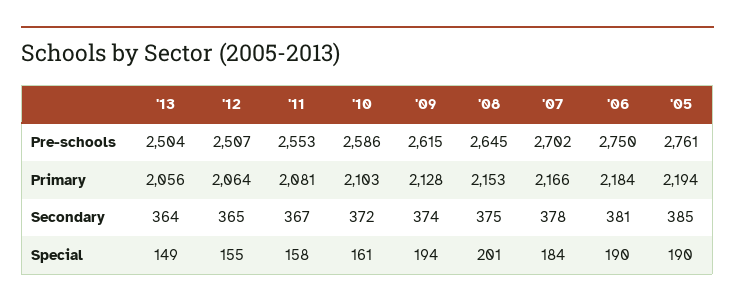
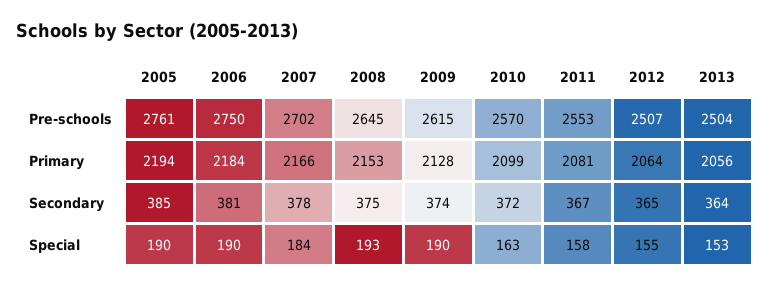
'10, Pre-schools: 2586 -> 2570
'10, Primary: 2103 -> 2099
'13, Special: 149 -> 153
'10, Special: 161 -> 163
'09, Special: 194 -> 190
'08, Special: 201 -> 193

